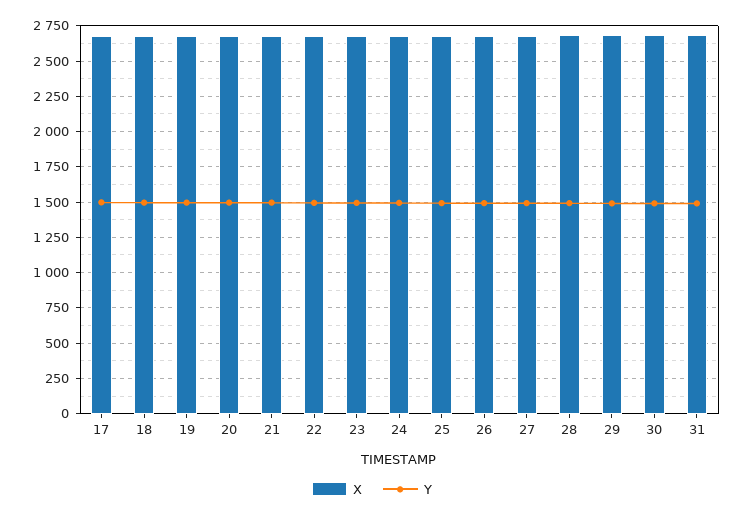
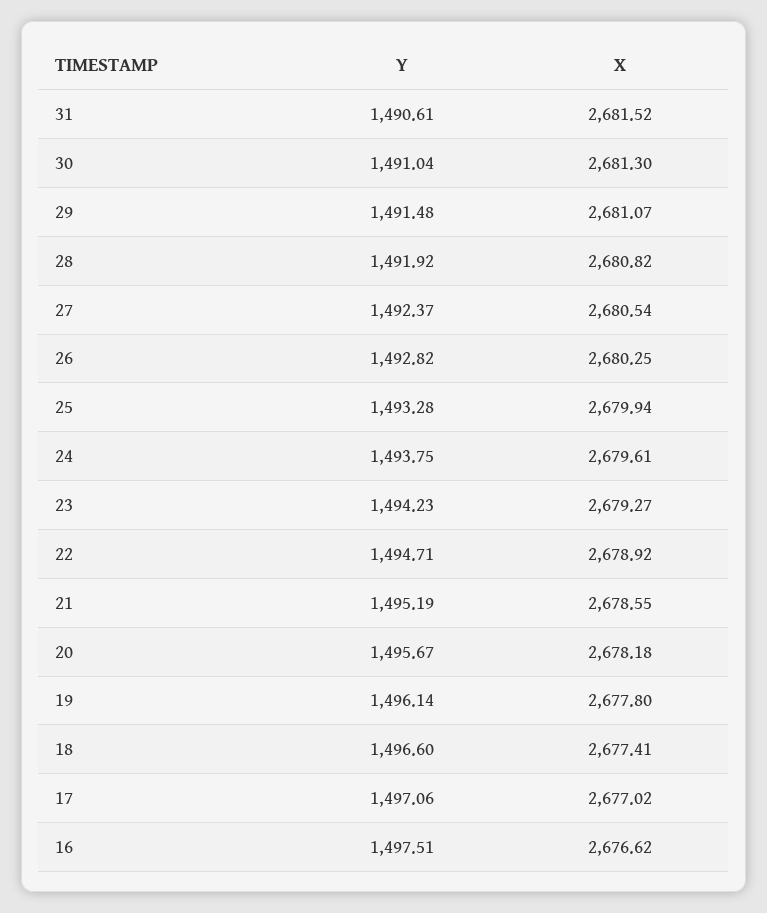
Y, 16: none -> 1497.51
X, 16: none -> 2676.62

